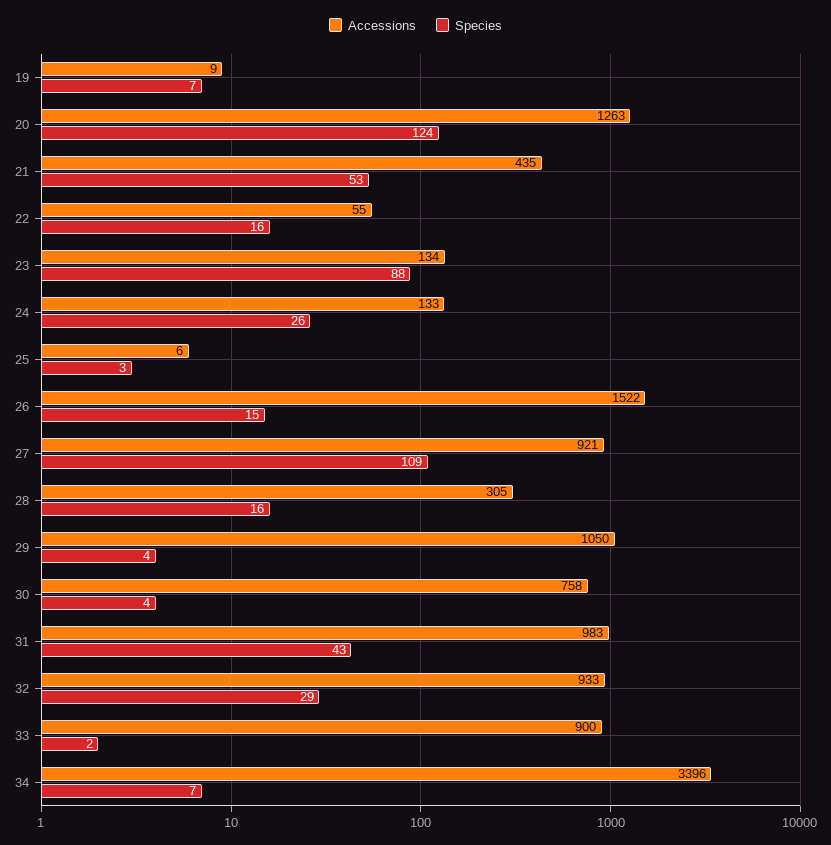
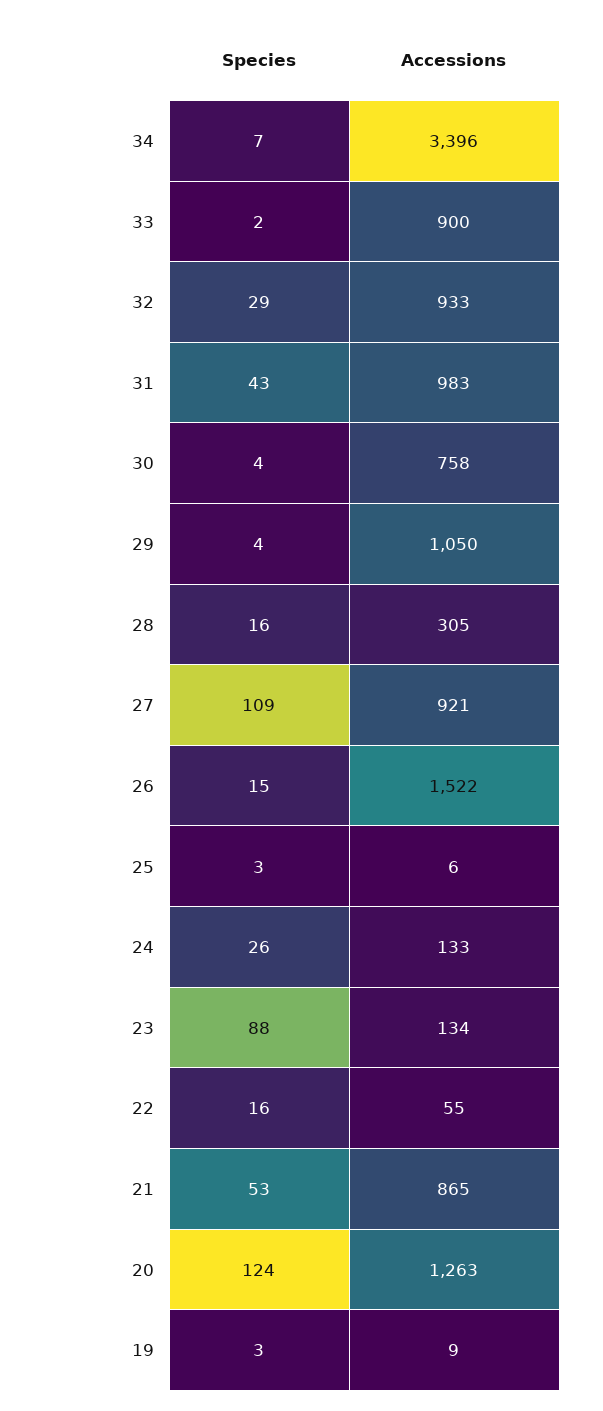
Species, 19: 7 -> 3
Accessions, 21: 435 -> 865

